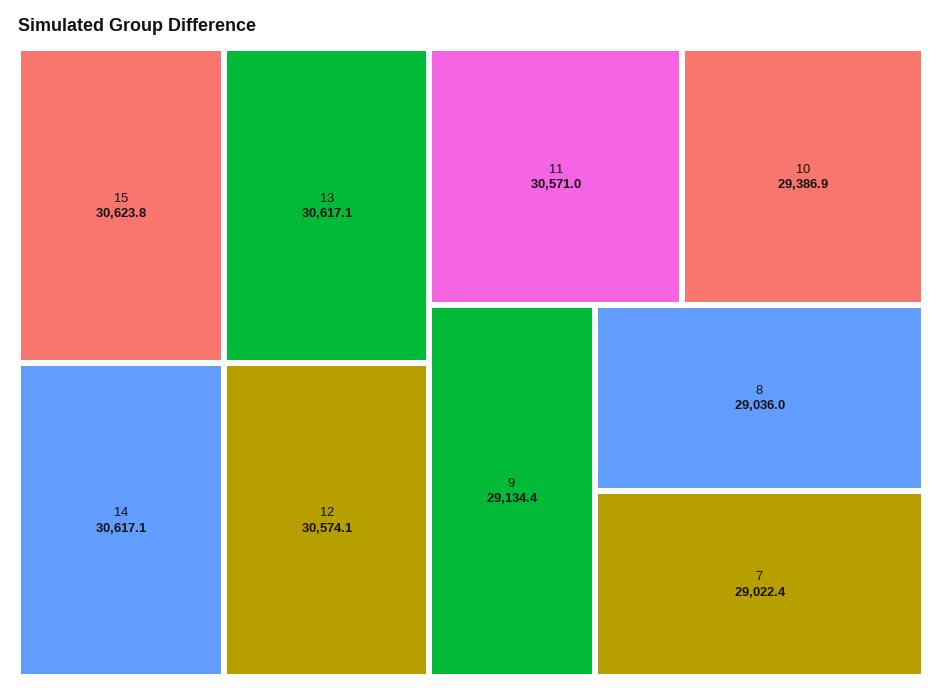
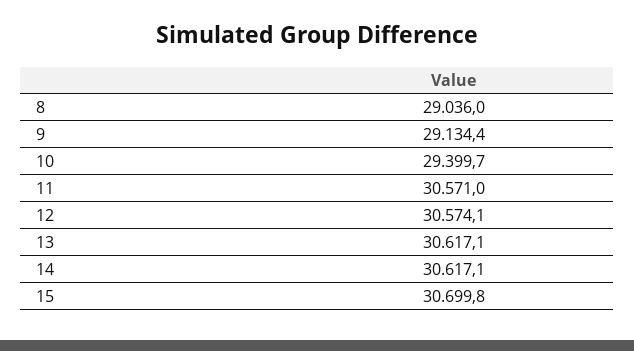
15: 30623.8 -> 30699.8
10: 29386.9 -> 29399.7
7: 29022.4 -> none

